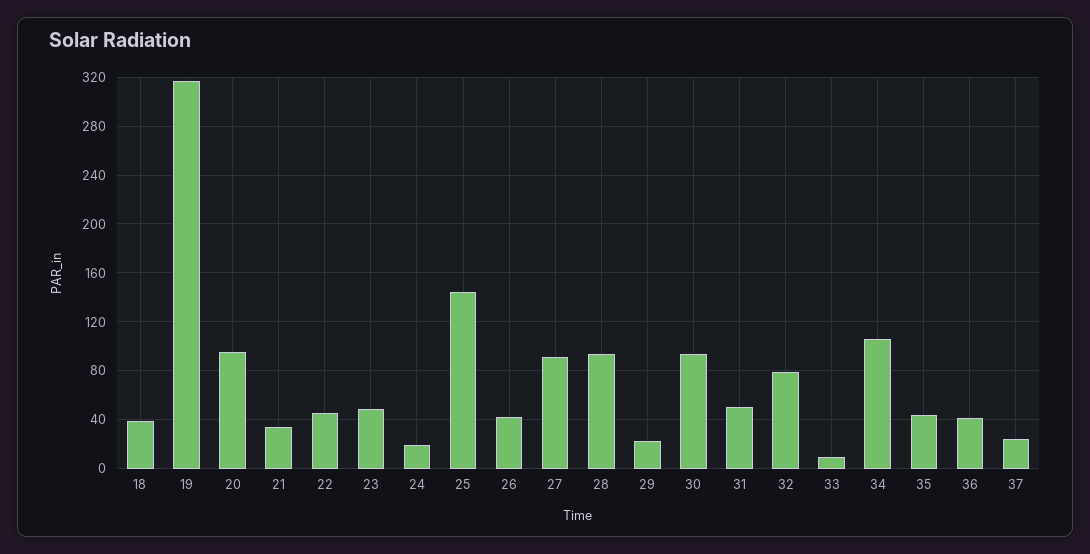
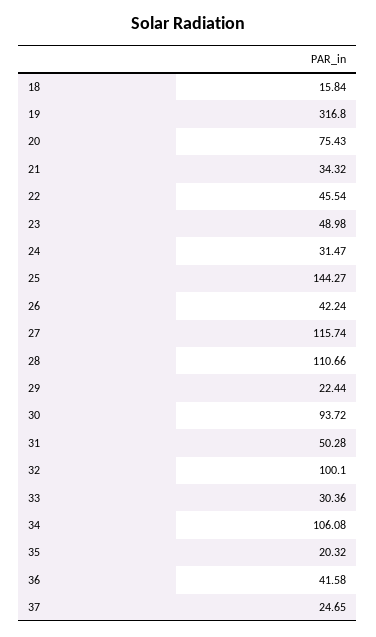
18: 40 -> 15.84
20: 95 -> 75.43
24: 20 -> 31.47
27: 90 -> 115.74
28: 95 -> 110.66
32: 80 -> 100.1
33: 10 -> 30.36
35: 45 -> 20.32

